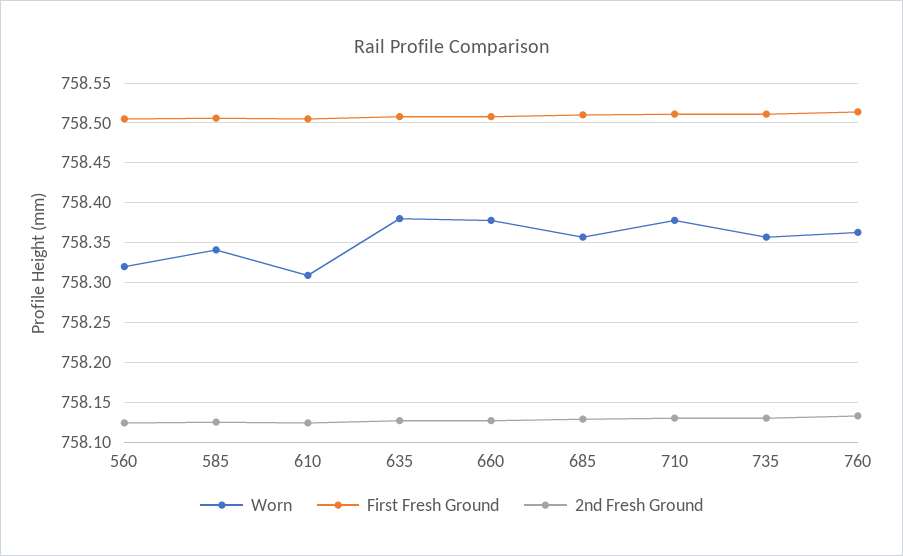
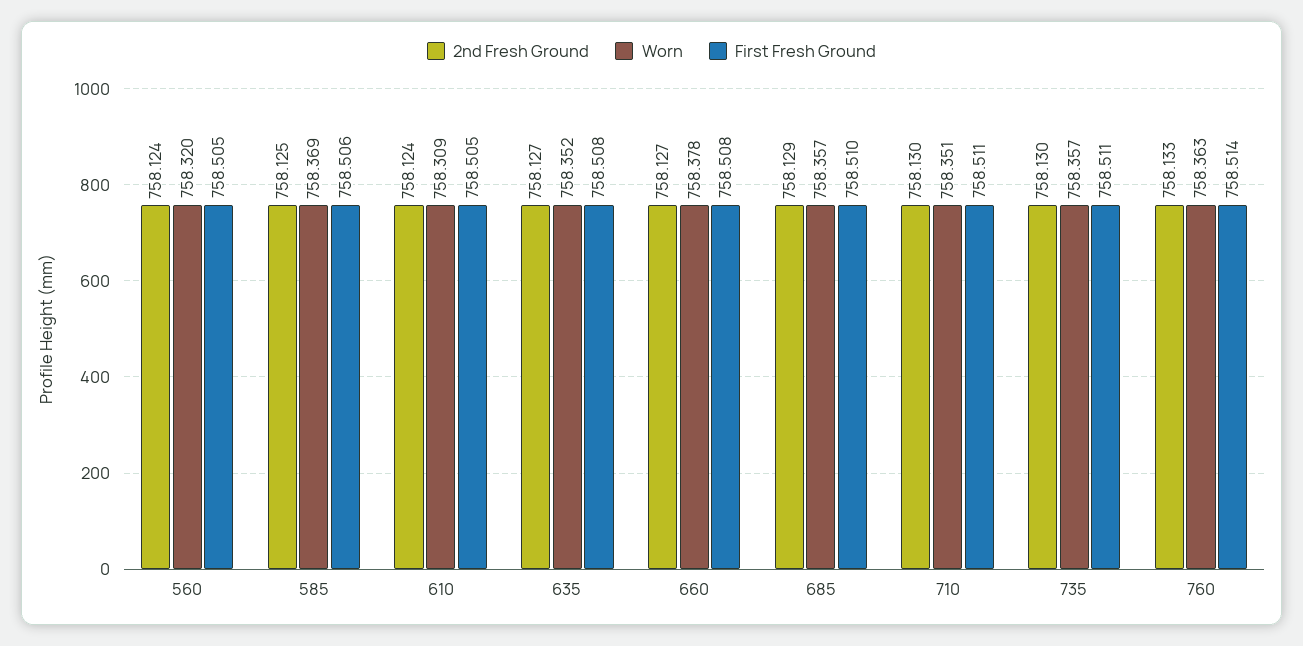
Worn, 585: 758.34 -> 758.369
Worn, 635: 758.38 -> 758.352
Worn, 710: 758.38 -> 758.351

